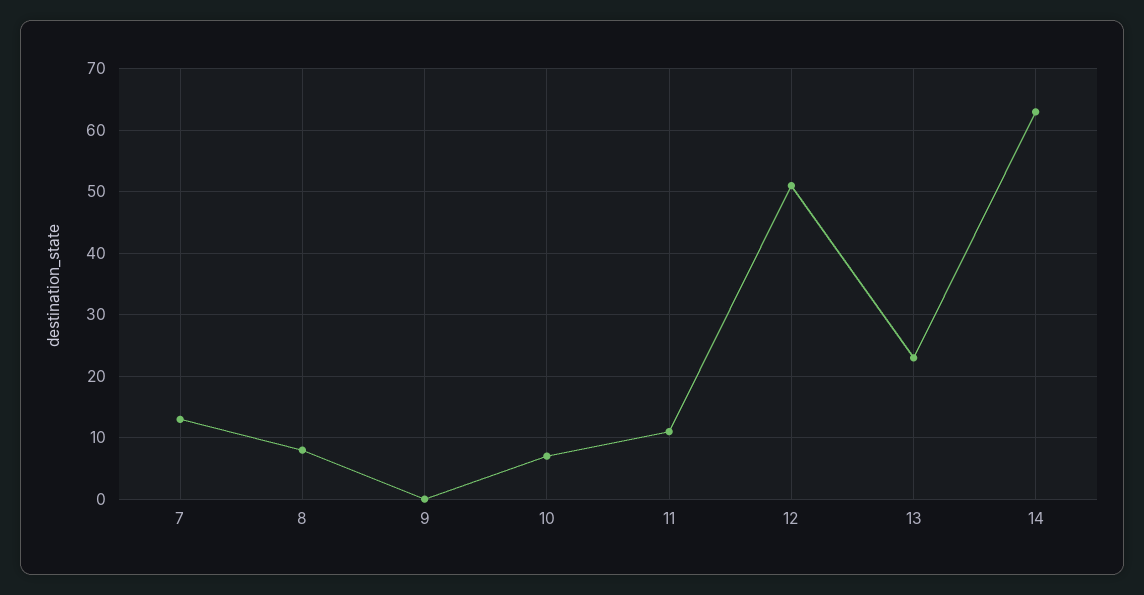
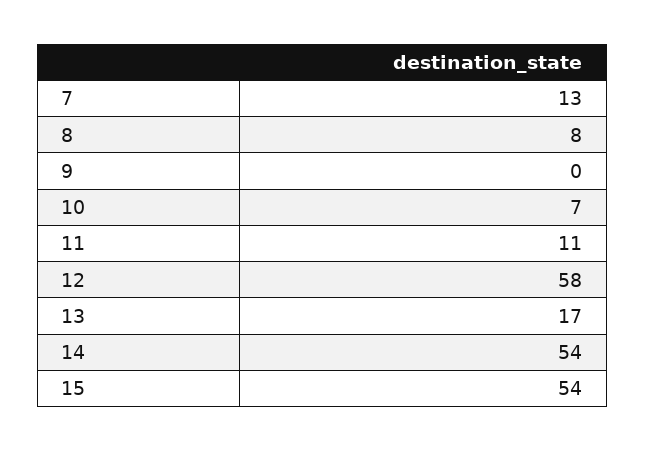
12: 51 -> 58
13: 23 -> 17
14: 63 -> 54
15: none -> 54

